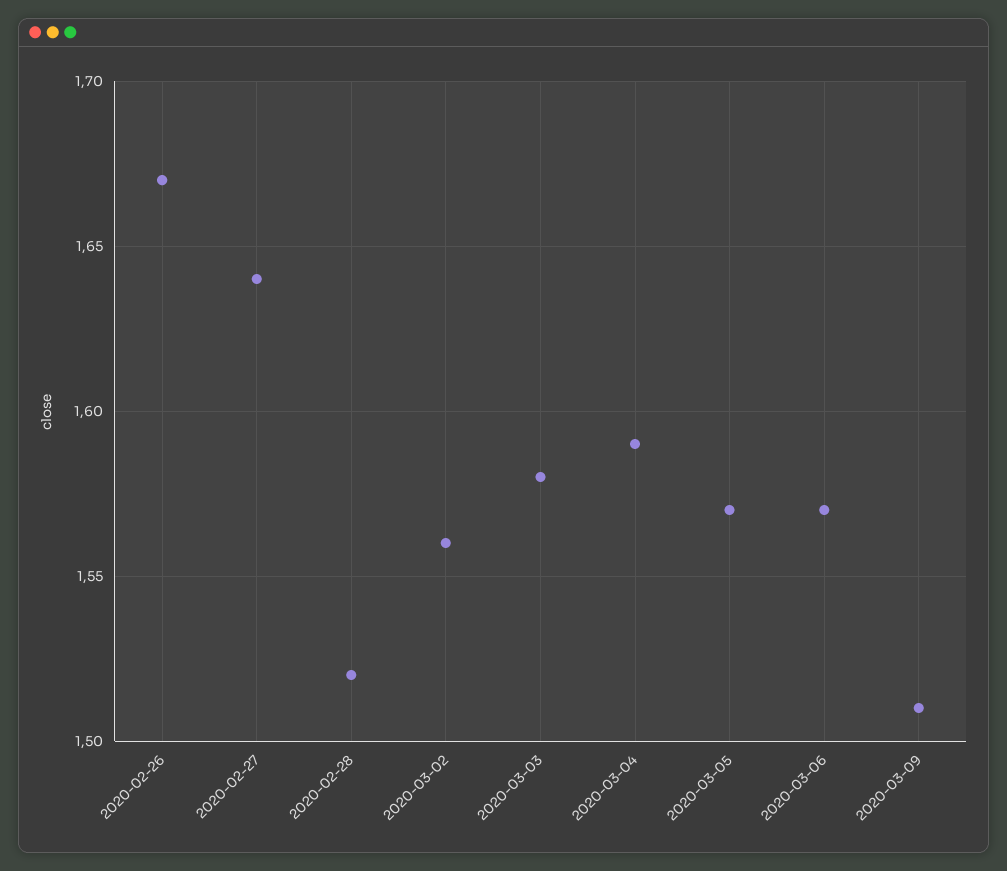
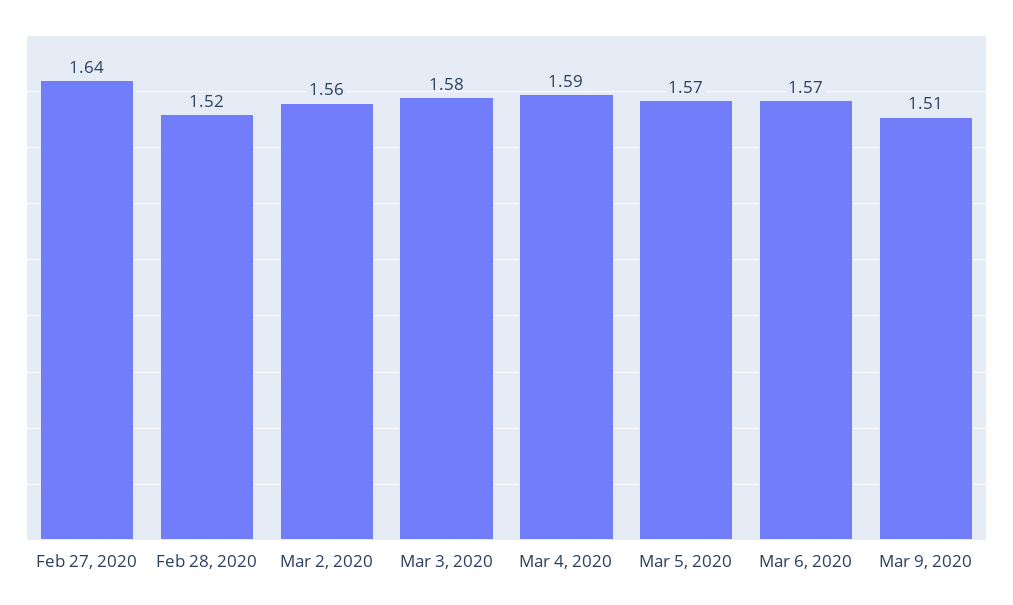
2020-02-26: 1.67 -> none

